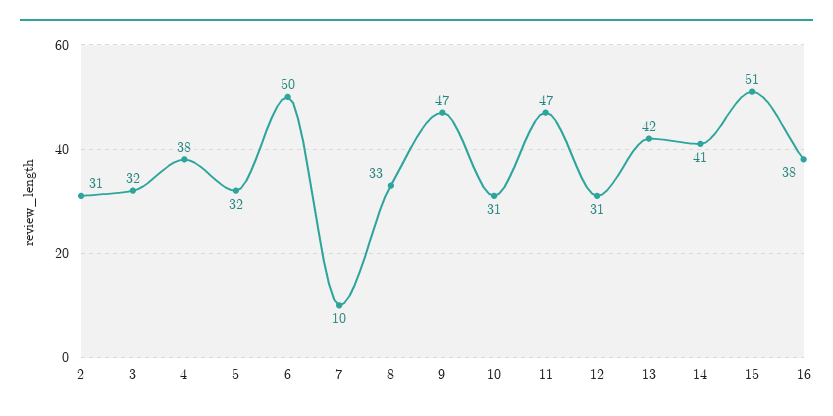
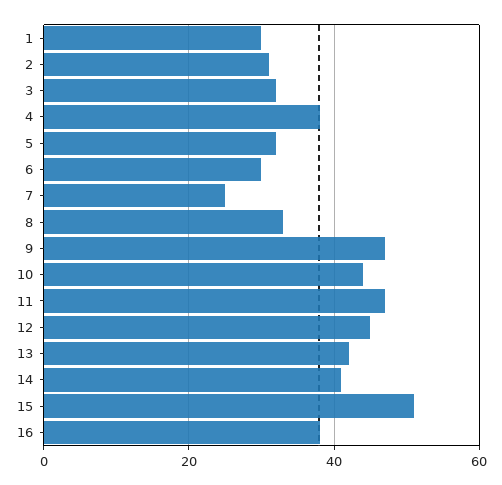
6: 50 -> 30
7: 10 -> 25
10: 31 -> 45
12: 31 -> 45
1: none -> 30

